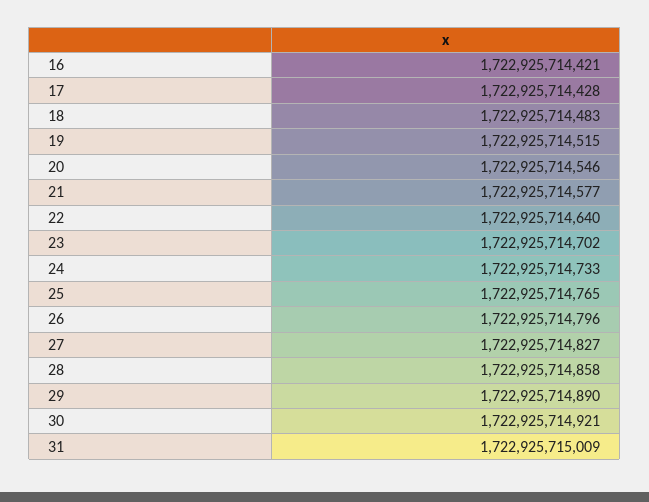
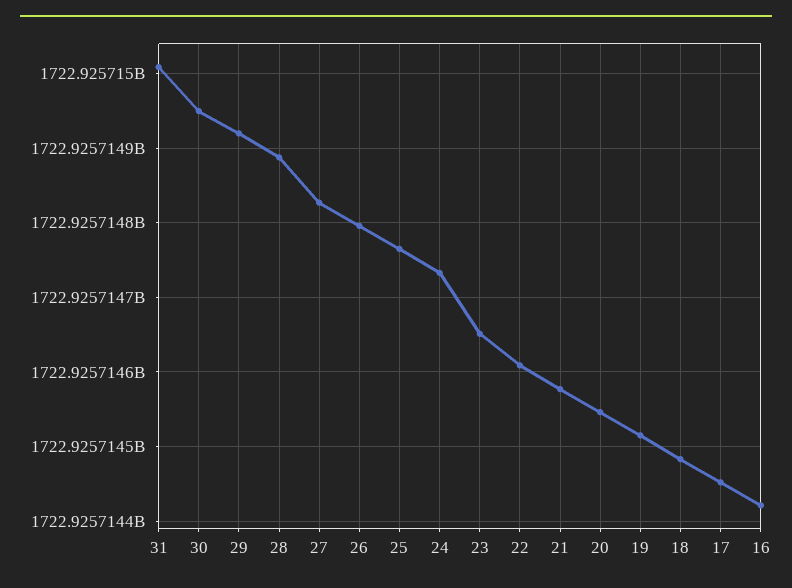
17: 1722925714428 -> 1722925714450
22: 1722925714640 -> 1722925714610
23: 1722925714702 -> 1722925714650
28: 1722925714858 -> 1722925714890
29: 1722925714890 -> 1722925714920
30: 1722925714921 -> 1722925714950

